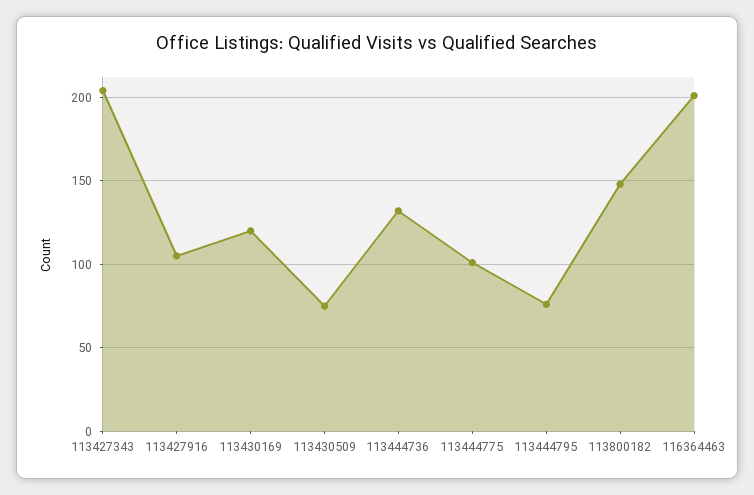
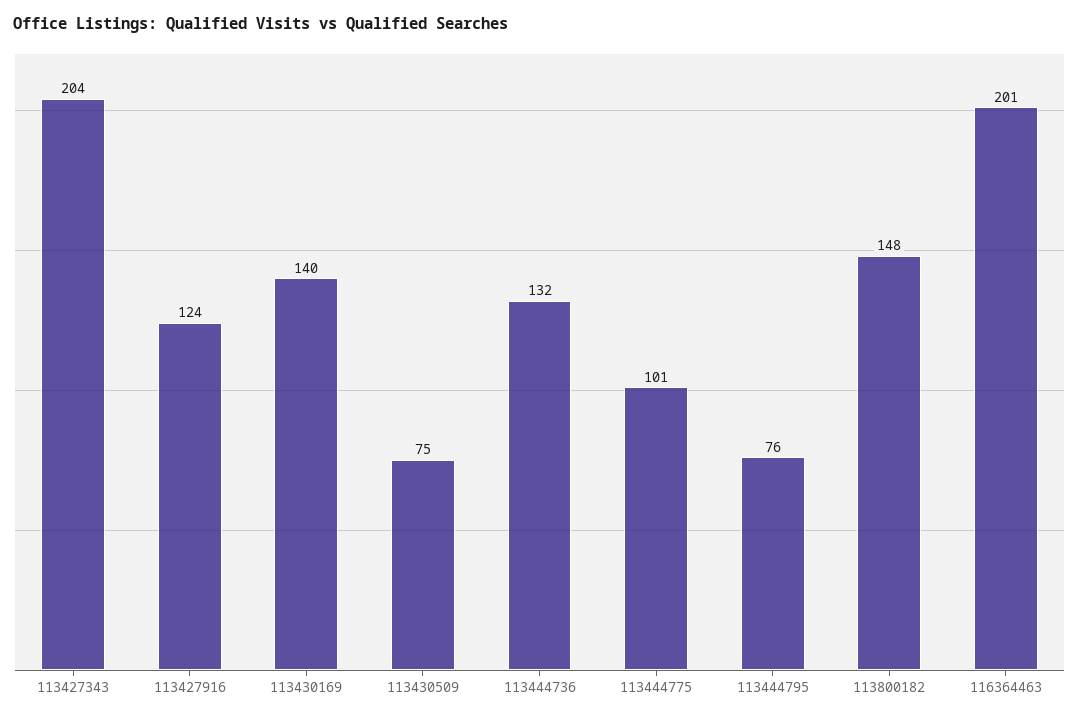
113427916: 105 -> 124
113430169: 120 -> 140

